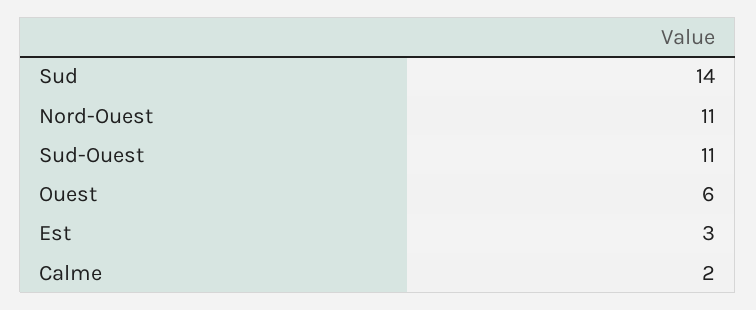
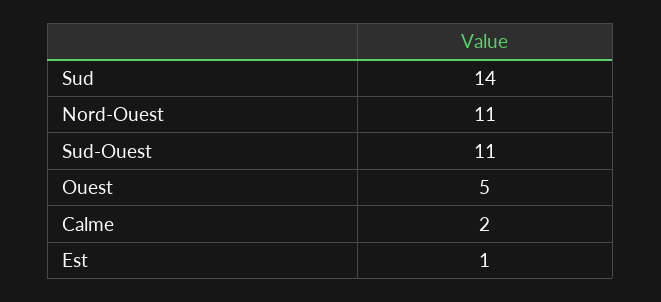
Ouest: 6 -> 5
Est: 3 -> 1

